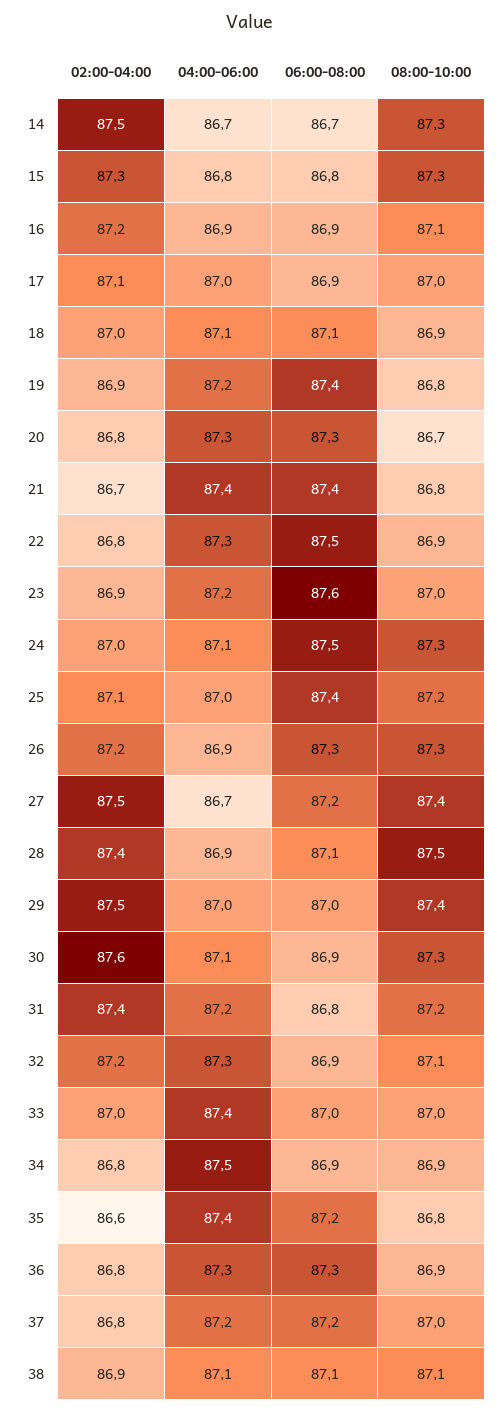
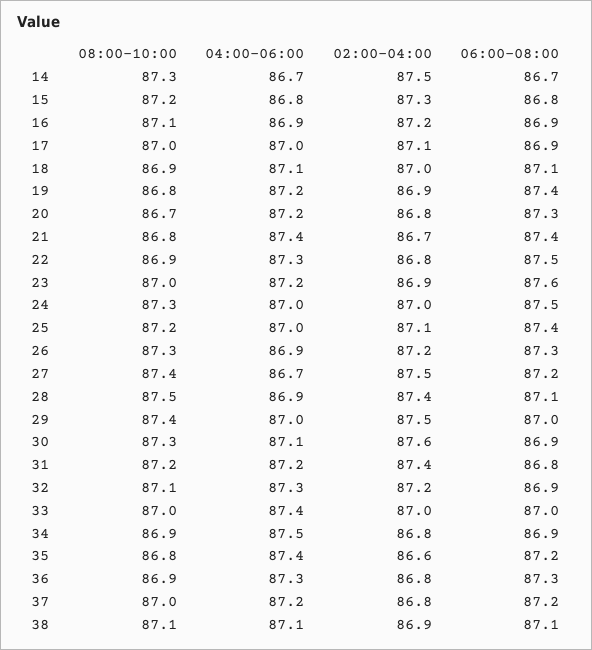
08:00-10:00, 15: 87.3 -> 87.2
04:00-06:00, 20: 87.3 -> 87.2
04:00-06:00, 24: 87.1 -> 87

